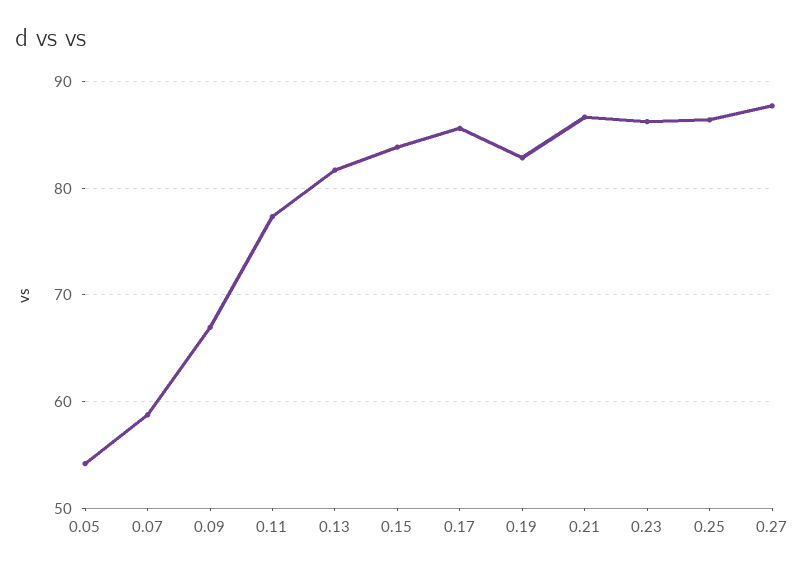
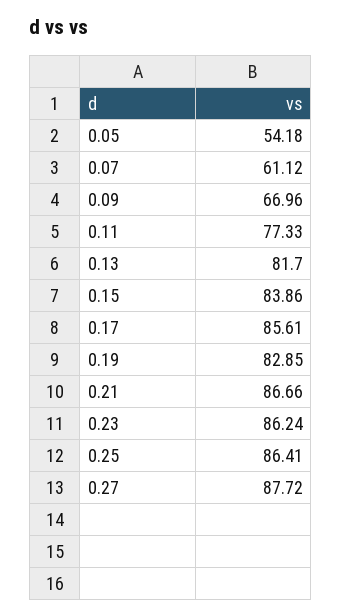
0.07: 59 -> 61.12

